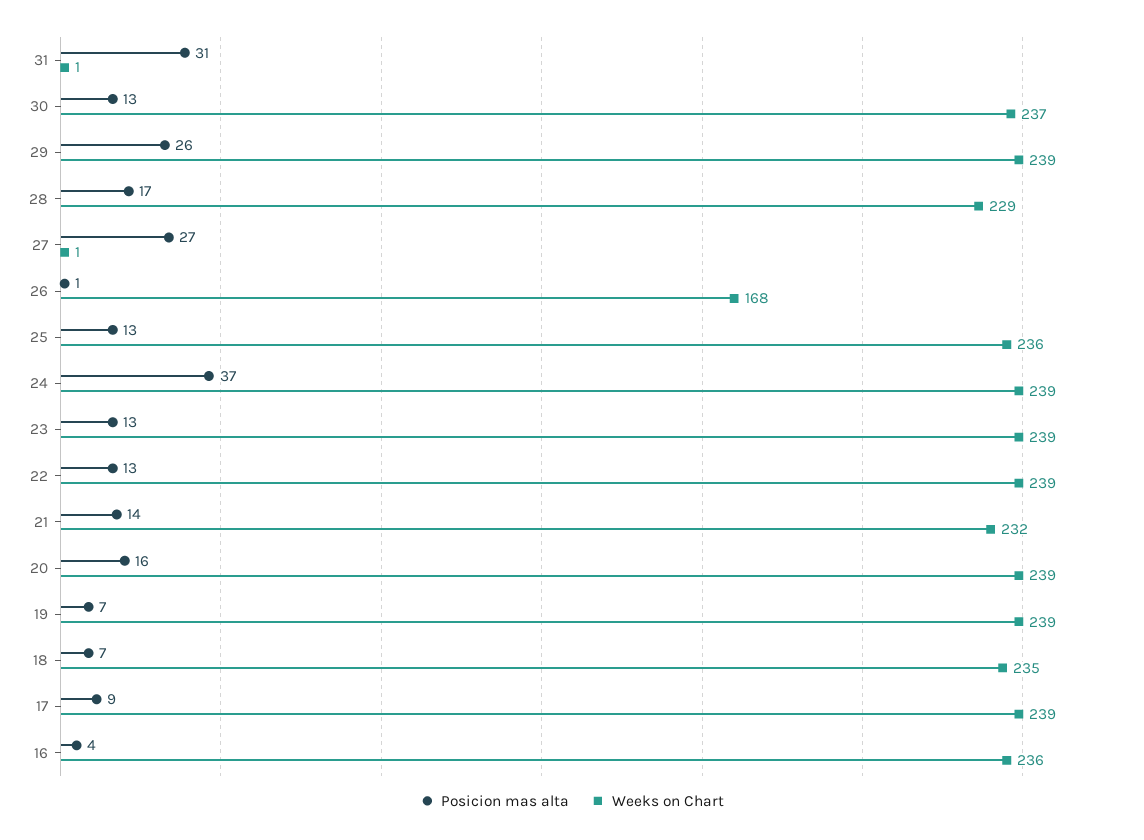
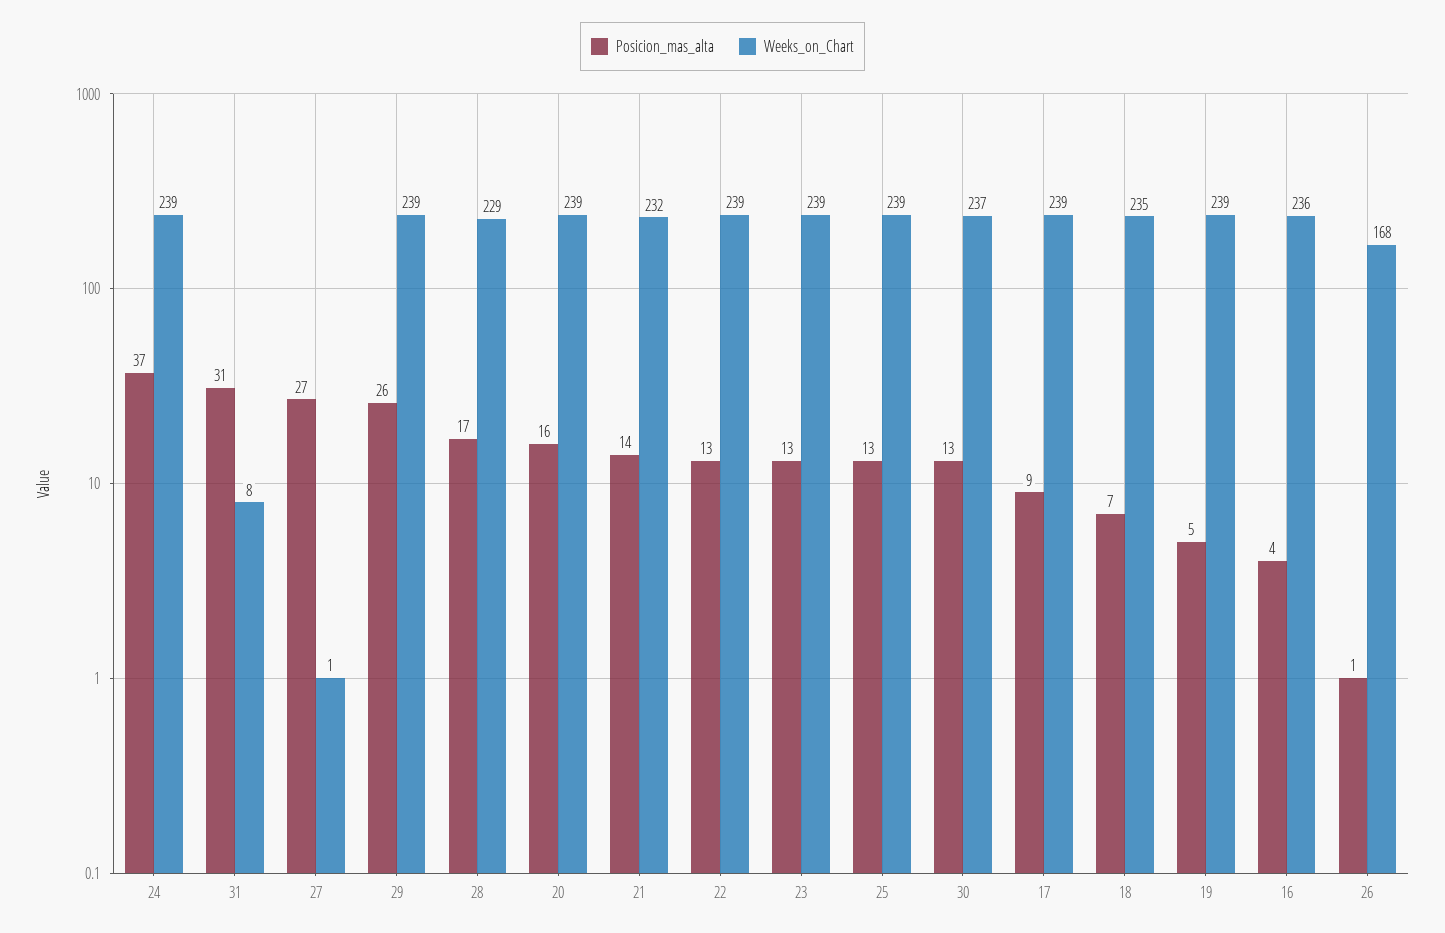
Weeks on Chart, 31: 1 -> 8
Weeks on Chart, 25: 236 -> 239
Posicion mas alta, 19: 7 -> 5

